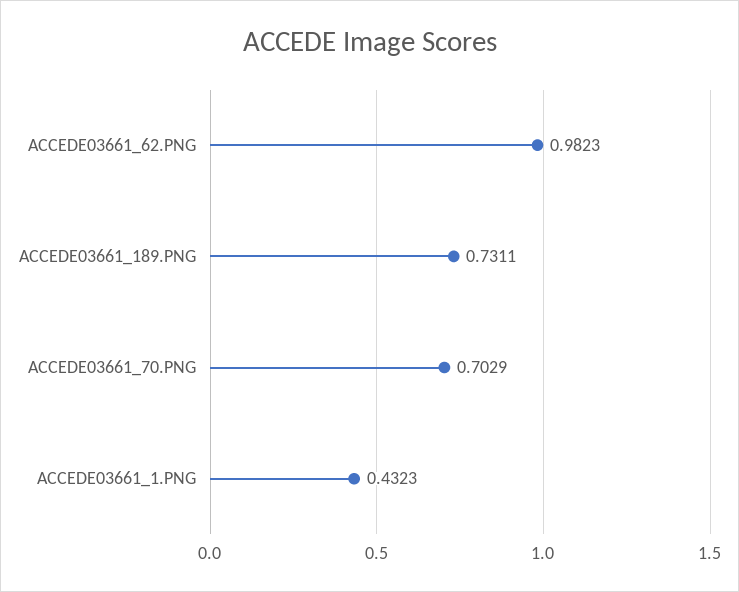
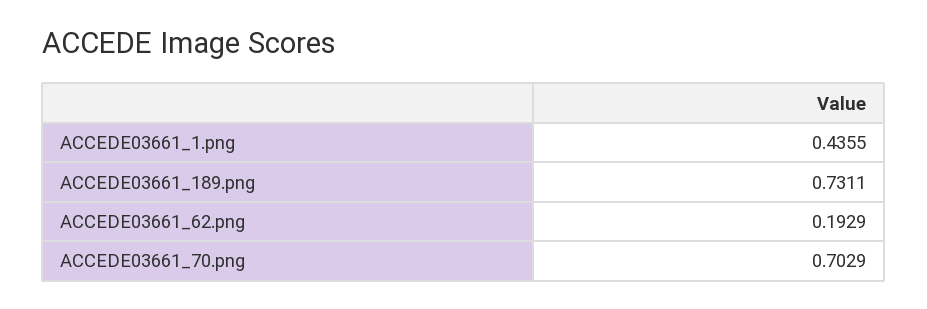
ACCEDE03661_62.PNG: 0.9823 -> 0.1929
ACCEDE03661_1.PNG: 0.4323 -> 0.4355

